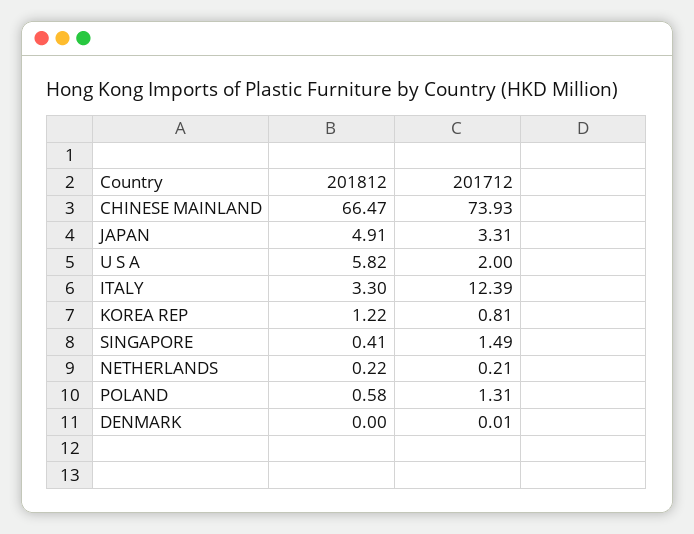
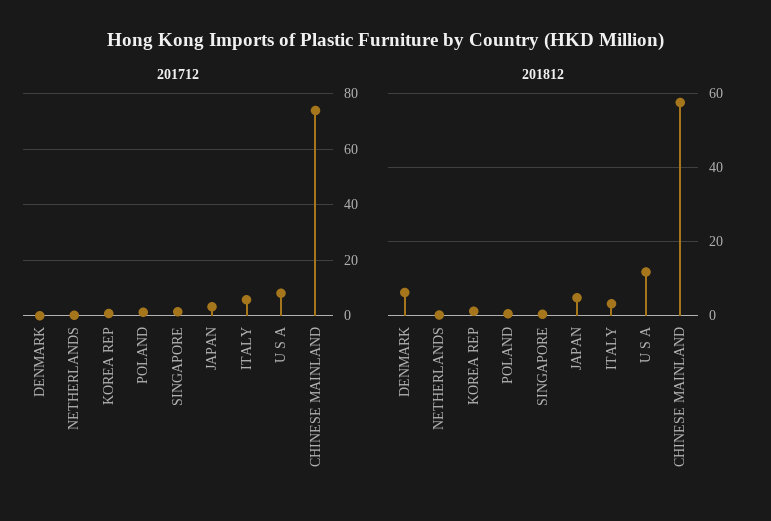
201812, CHINESE MAINLAND: 66.47 -> 58
201812, U S A: 5.82 -> 12
201712, U S A: 2 -> 7.5
201712, ITALY: 12.39 -> 5
201812, DENMARK: 0 -> 6

